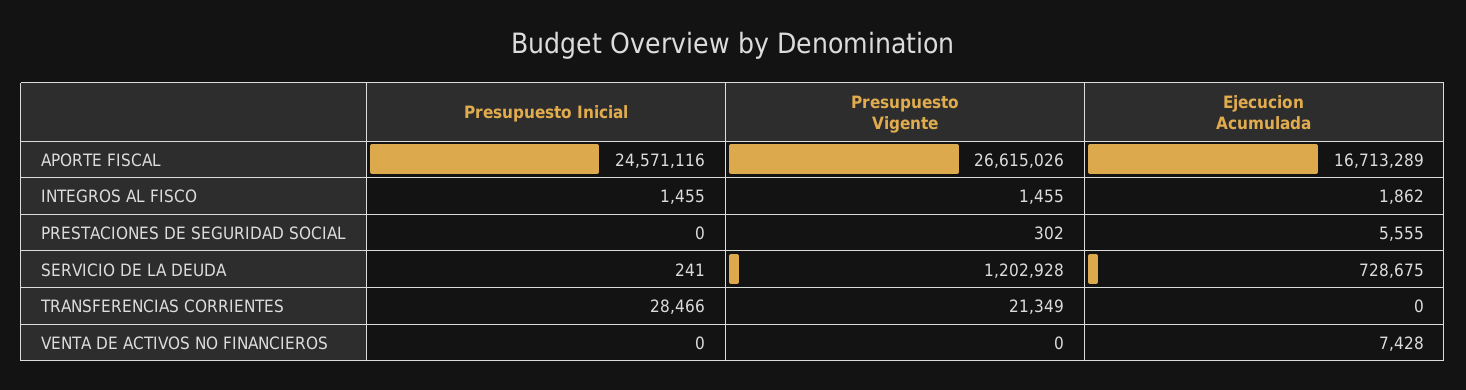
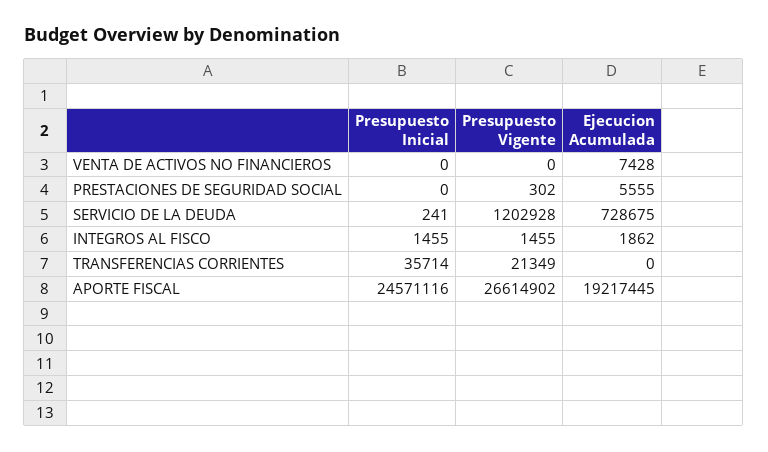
Presupuesto Vigente, APORTE FISCAL: 26615026 -> 26614902
Ejecucion Acumulada, APORTE FISCAL: 16713289 -> 19217445
Presupuesto Inicial, TRANSFERENCIAS CORRIENTES: 28466 -> 35714

